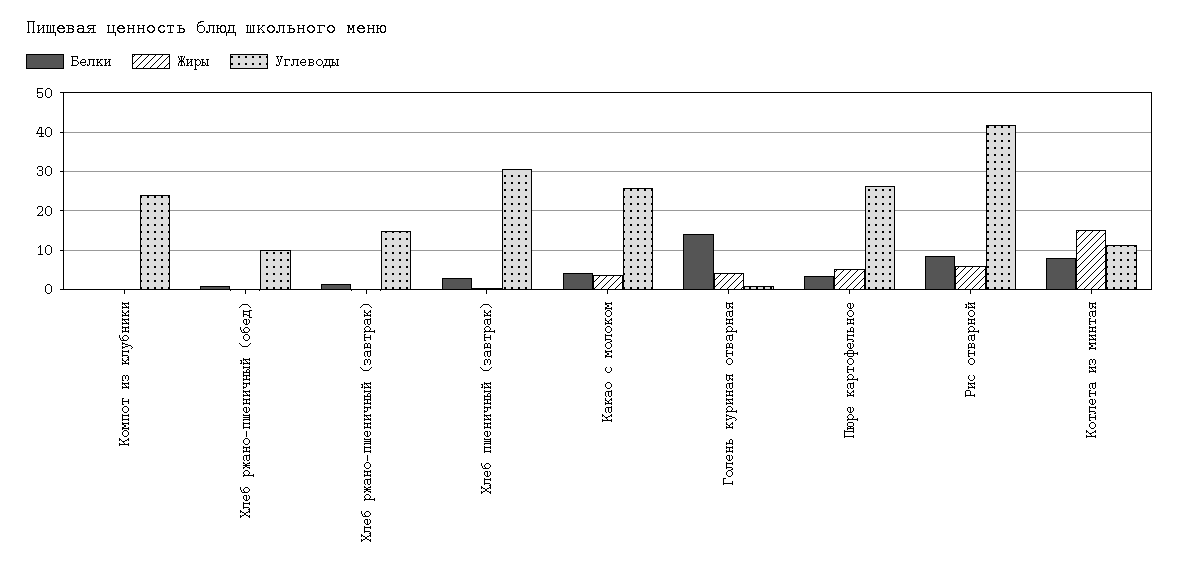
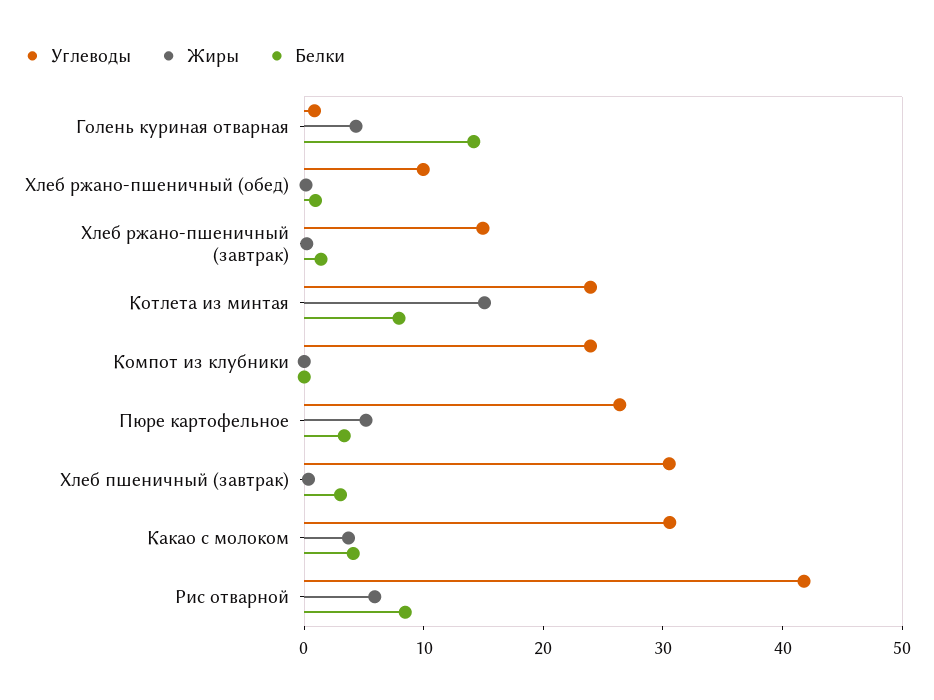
Углеводы, Какао с молоком: 26 -> 30
Углеводы, Котлета из минтая: 12 -> 24

